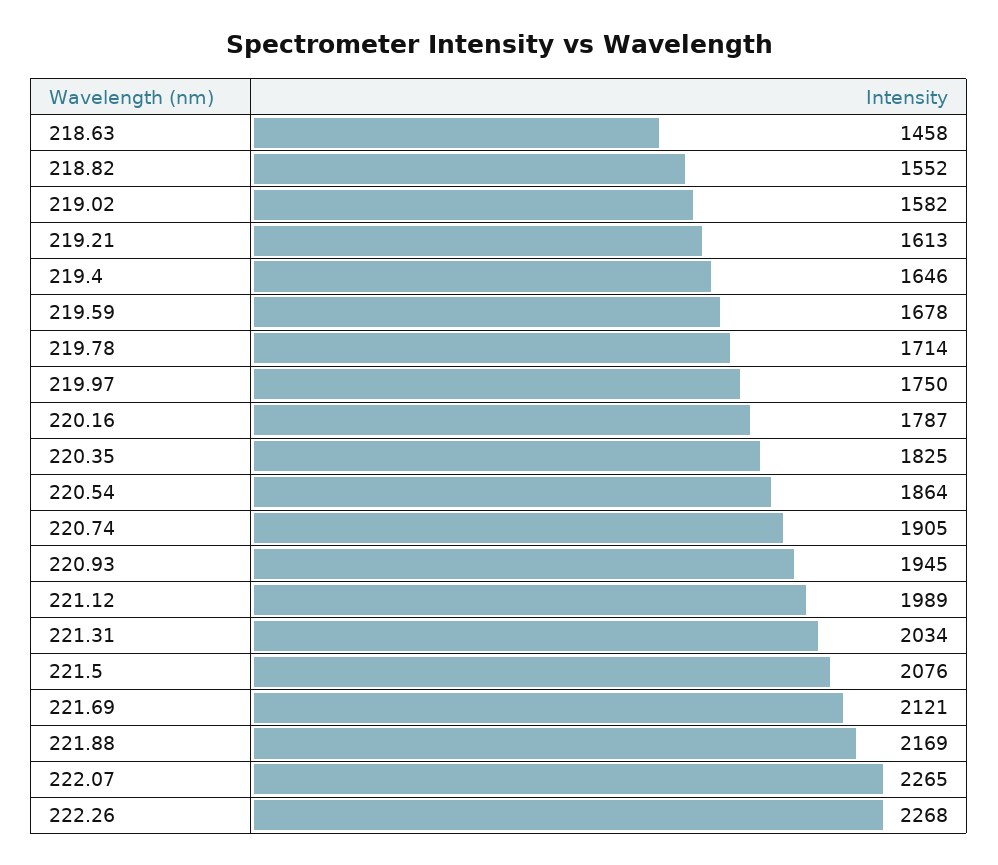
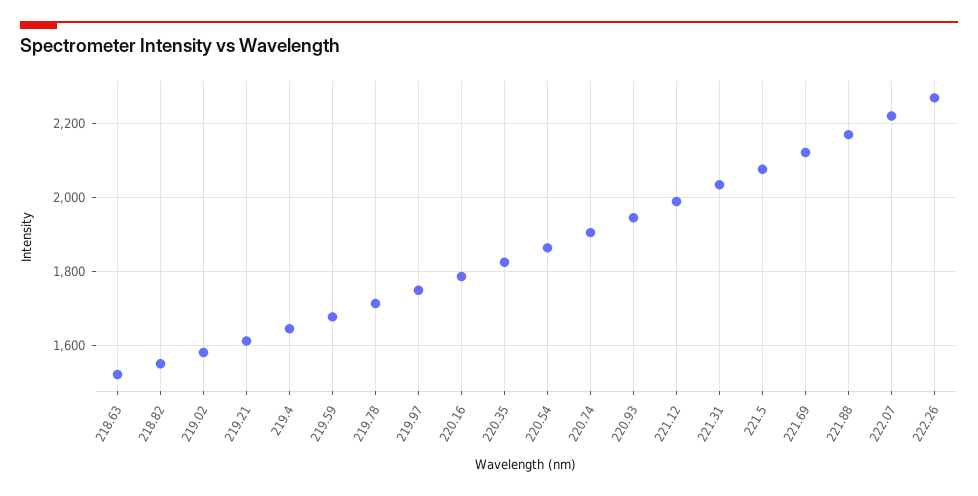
218.63: 1458 -> 1520
222.07: 2265 -> 2220

